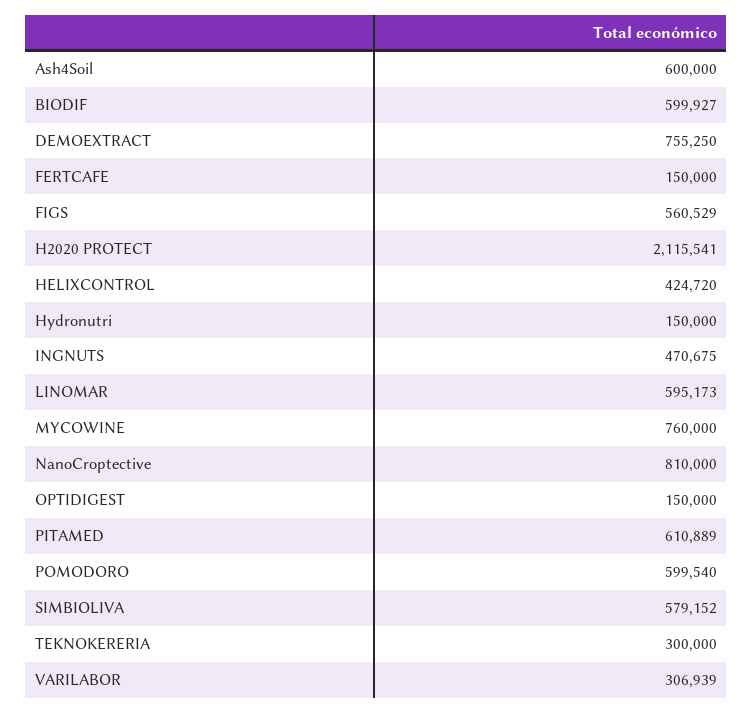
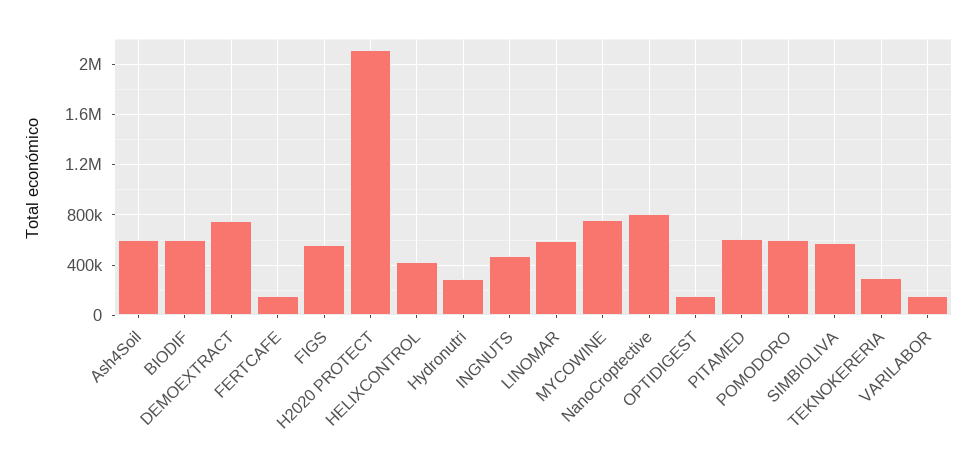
Hydronutri: 150000 -> 300000
VARILABOR: 306939 -> 150000

